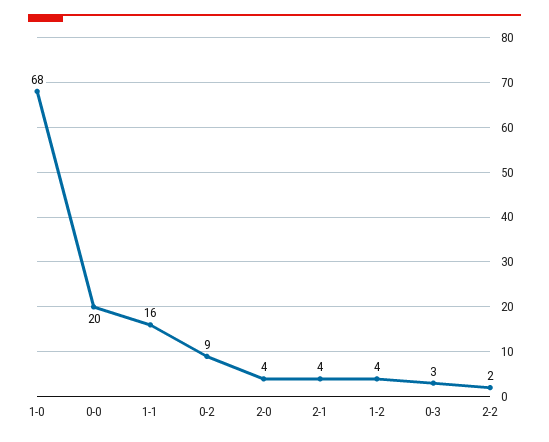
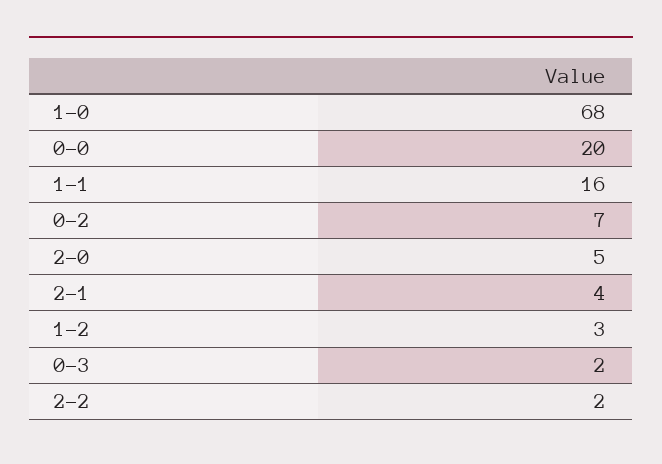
0-2: 9 -> 7
2-0: 4 -> 5
1-2: 4 -> 3
0-3: 3 -> 2

